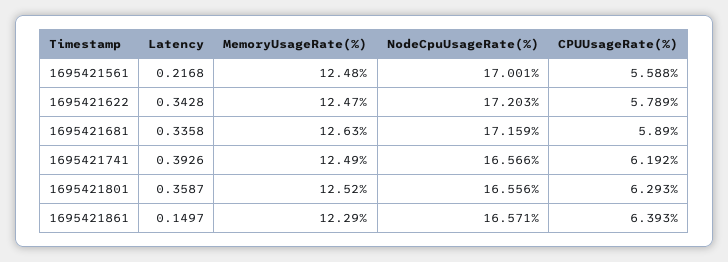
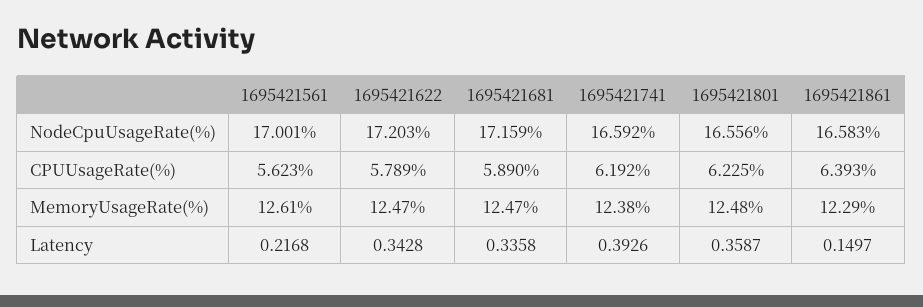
MemoryUsageRate(%), 1695421561: 12.48 -> 12.61
CPUUsageRate(%), 1695421561: 5.588 -> 5.623
MemoryUsageRate(%), 1695421681: 12.63 -> 12.47
MemoryUsageRate(%), 1695421741: 12.49 -> 12.38
NodeCpuUsageRate(%), 1695421741: 16.566 -> 16.592
MemoryUsageRate(%), 1695421801: 12.52 -> 12.48
CPUUsageRate(%), 1695421801: 6.293 -> 6.225
NodeCpuUsageRate(%), 1695421861: 16.571 -> 16.583

